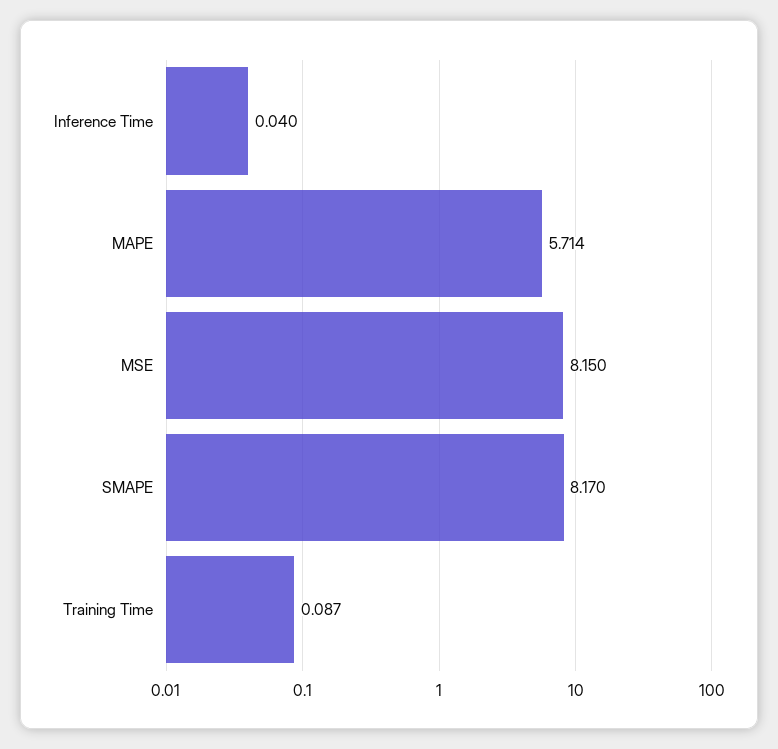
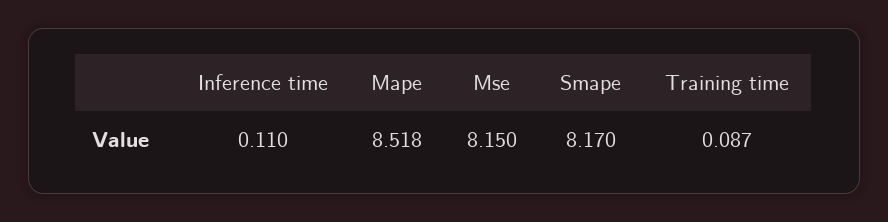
Inference Time: 0.04 -> 0.11
MAPE: 5.714 -> 8.518

